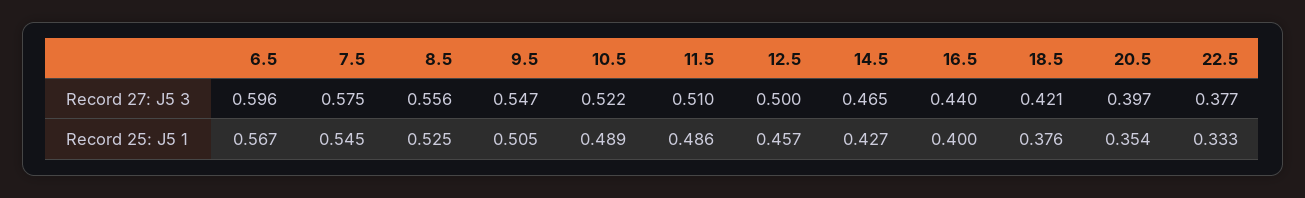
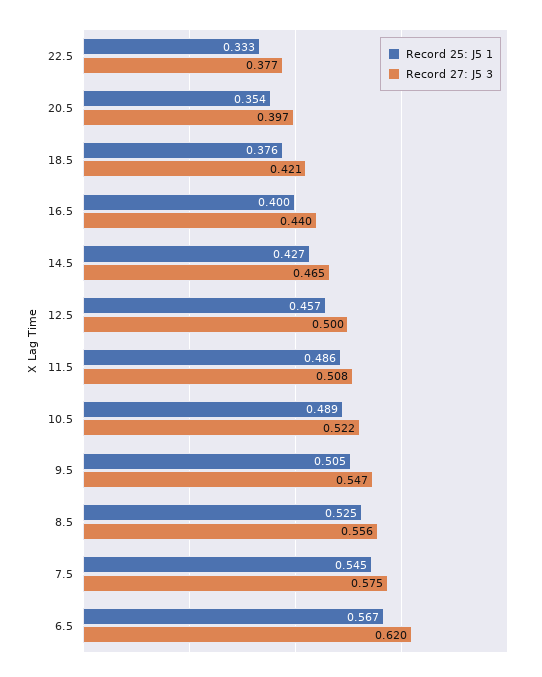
Record 27: J5 3, 6.5: 0.596 -> 0.62
Record 27: J5 3, 11.5: 0.51 -> 0.508

